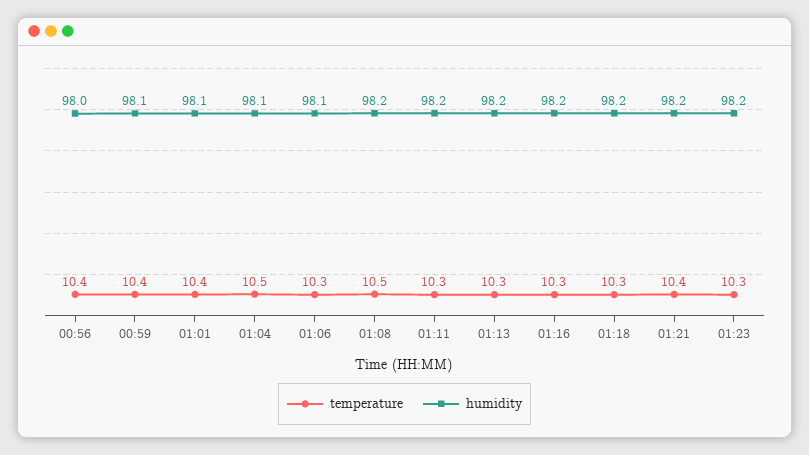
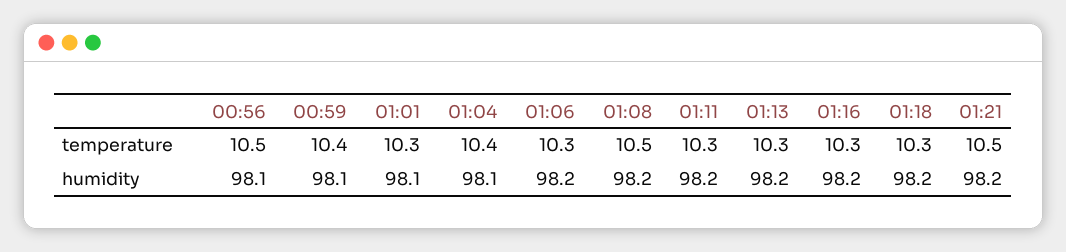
temperature, 00:56: 10.4 -> 10.5
humidity, 00:56: 98 -> 98.1
temperature, 01:01: 10.4 -> 10.3
temperature, 01:04: 10.5 -> 10.4
humidity, 01:06: 98.1 -> 98.2
temperature, 01:21: 10.4 -> 10.5
temperature, 01:23: 10.3 -> none
humidity, 01:23: 98.2 -> none

